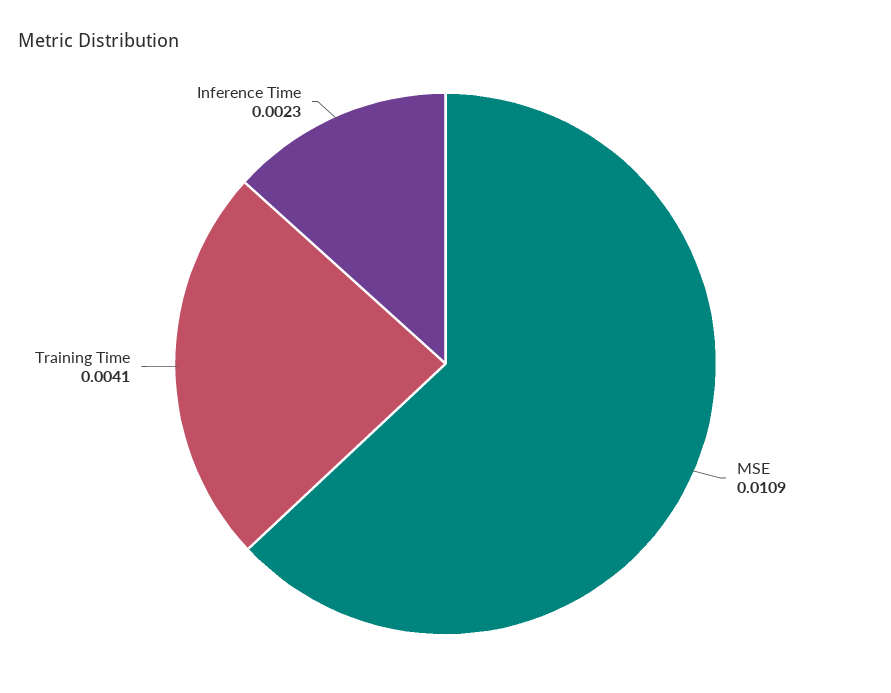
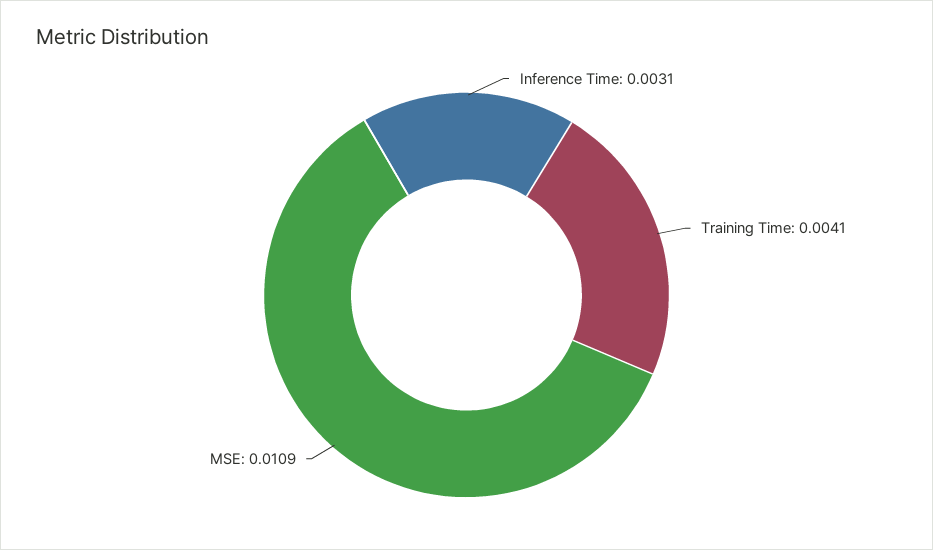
Inference Time: 0.0023 -> 0.0031

